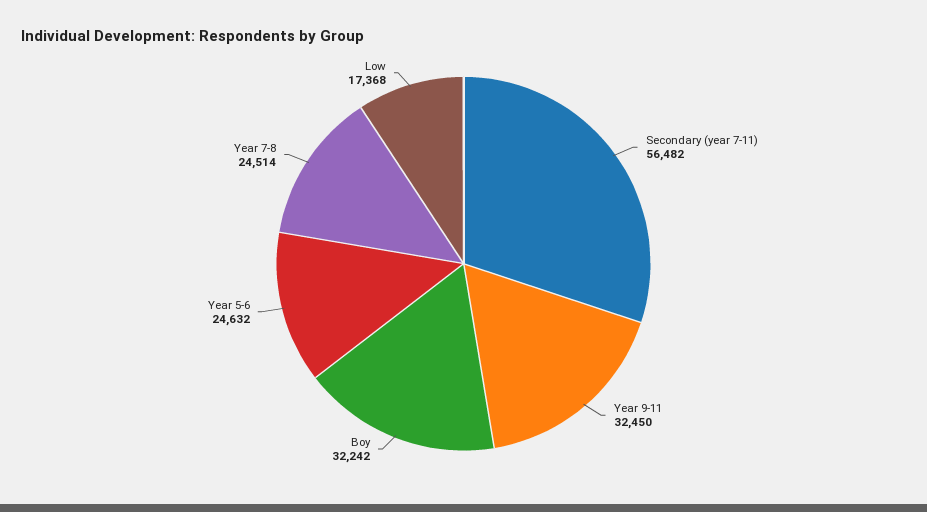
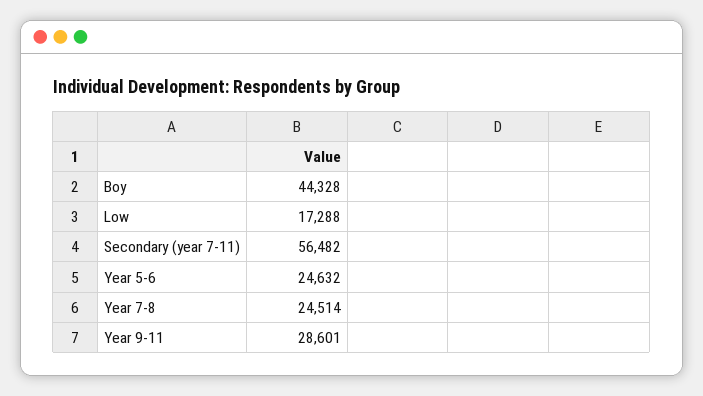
Year 9-11: 32450 -> 28601
Boy: 32242 -> 44328
Low: 17368 -> 17288

